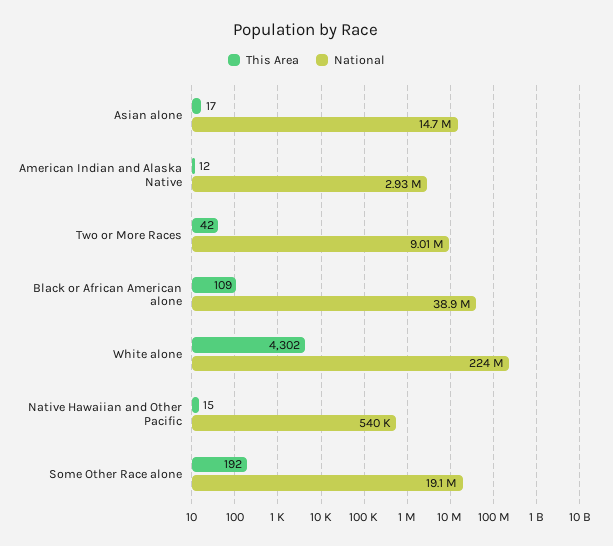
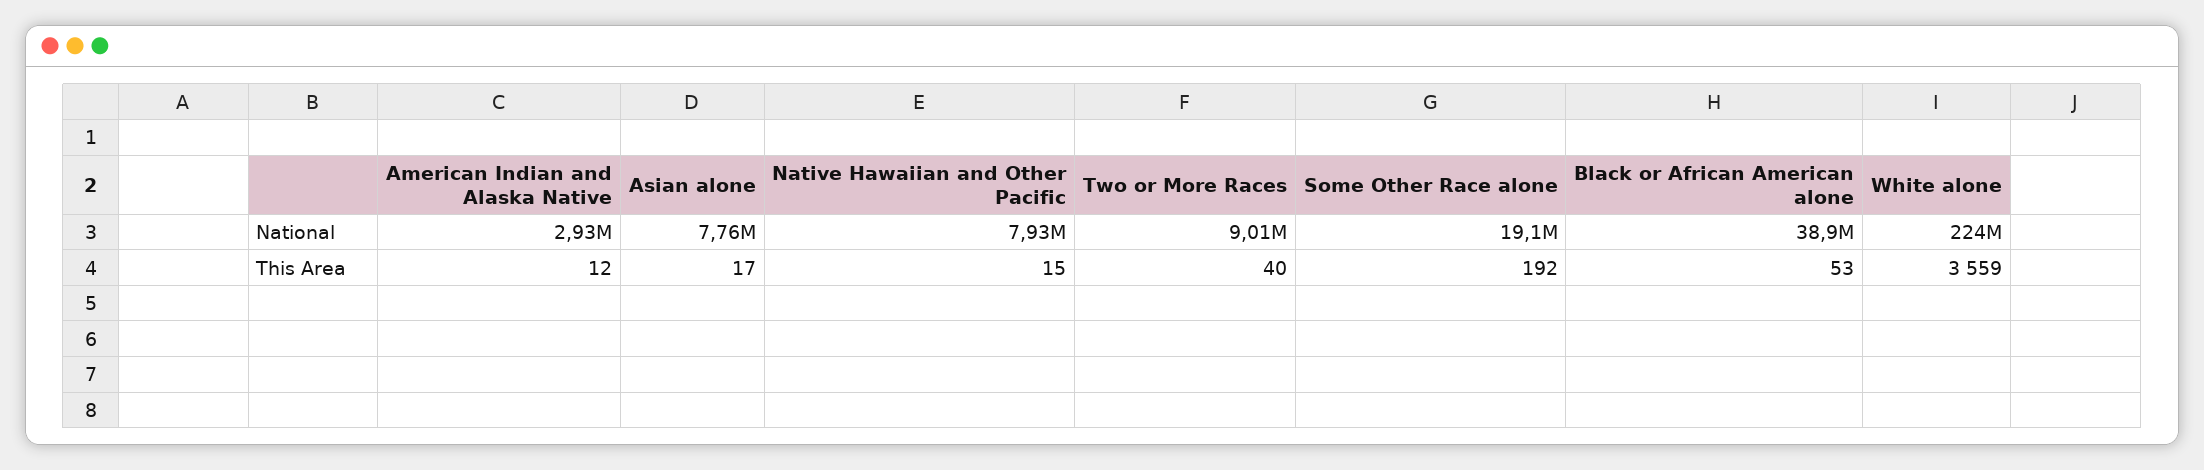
National, Asian alone: 14700000 -> 7760000
This Area, Two or More Races: 42 -> 40
This Area, Black or African American alone: 109 -> 53
This Area, White alone: 4302 -> 3559
National, Native Hawaiian and Other Pacific: 540000 -> 7930000

